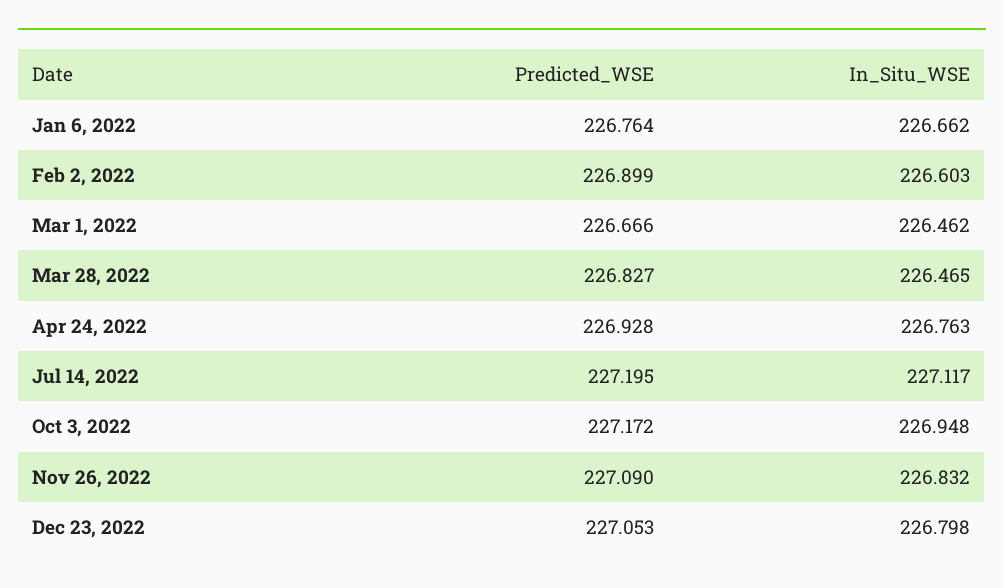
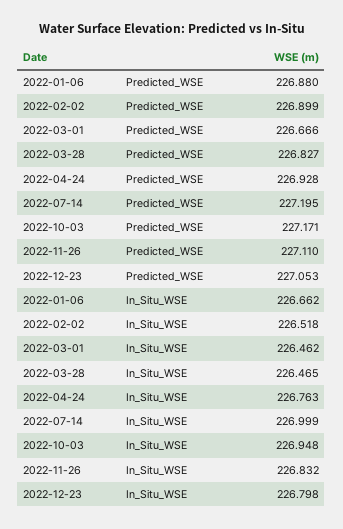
Predicted_WSE, Jan 6, 2022: 226.764 -> 226.88
In_Situ_WSE, Feb 2, 2022: 226.603 -> 226.518
In_Situ_WSE, Jul 14, 2022: 227.117 -> 226.999
Predicted_WSE, Oct 3, 2022: 227.172 -> 227.171
Predicted_WSE, Nov 26, 2022: 227.09 -> 227.11

